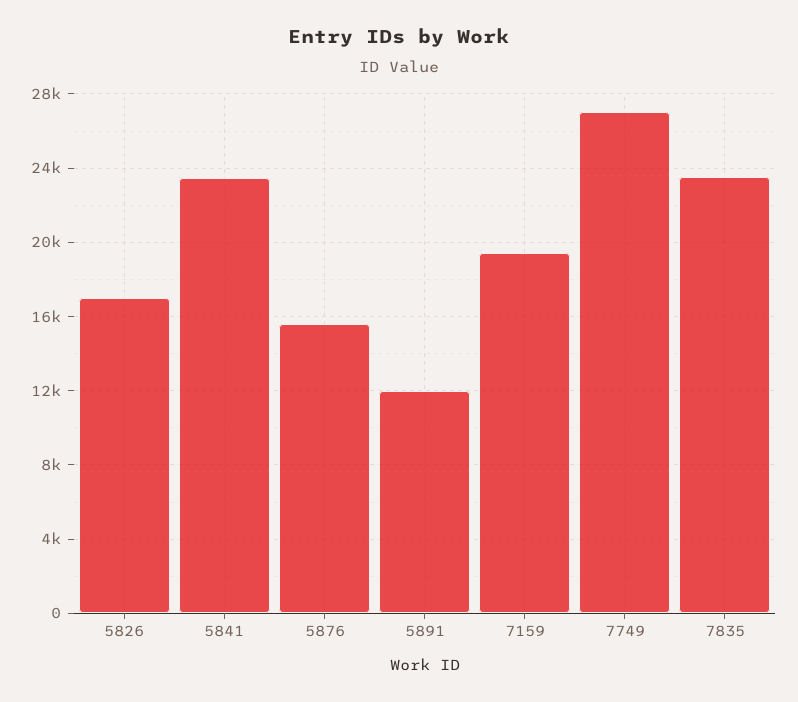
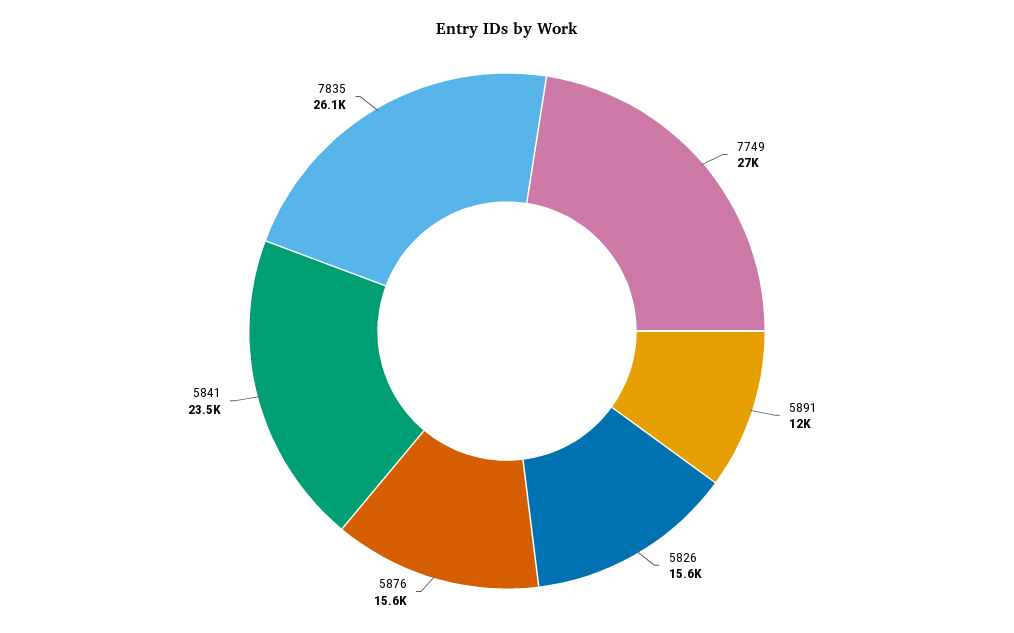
5826: 17000 -> 15600
7159: 19500 -> none
7835: 23500 -> 26100

